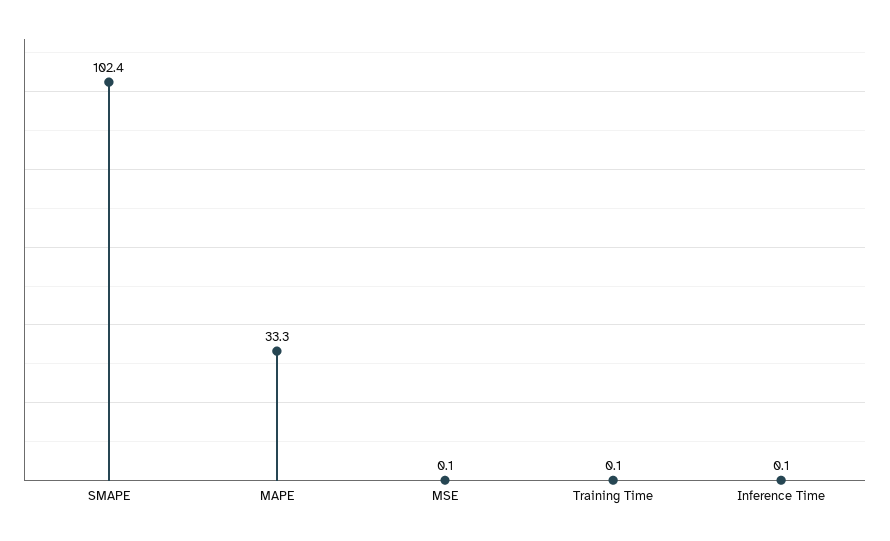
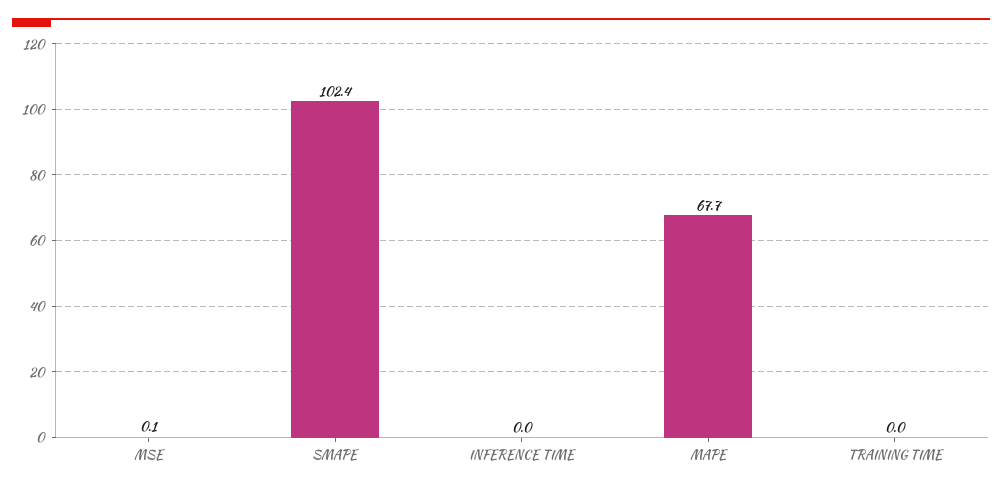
MAPE: 33.3 -> 67.7
Training Time: 0.1 -> 0
Inference Time: 0.1 -> 0

